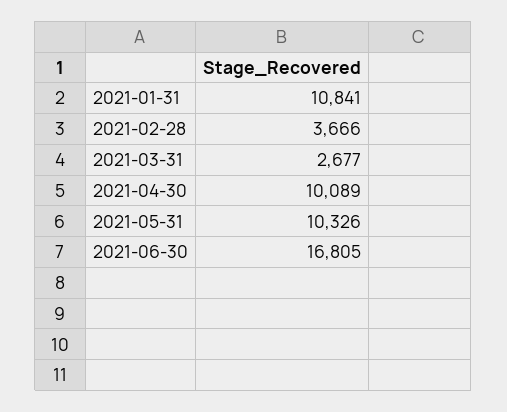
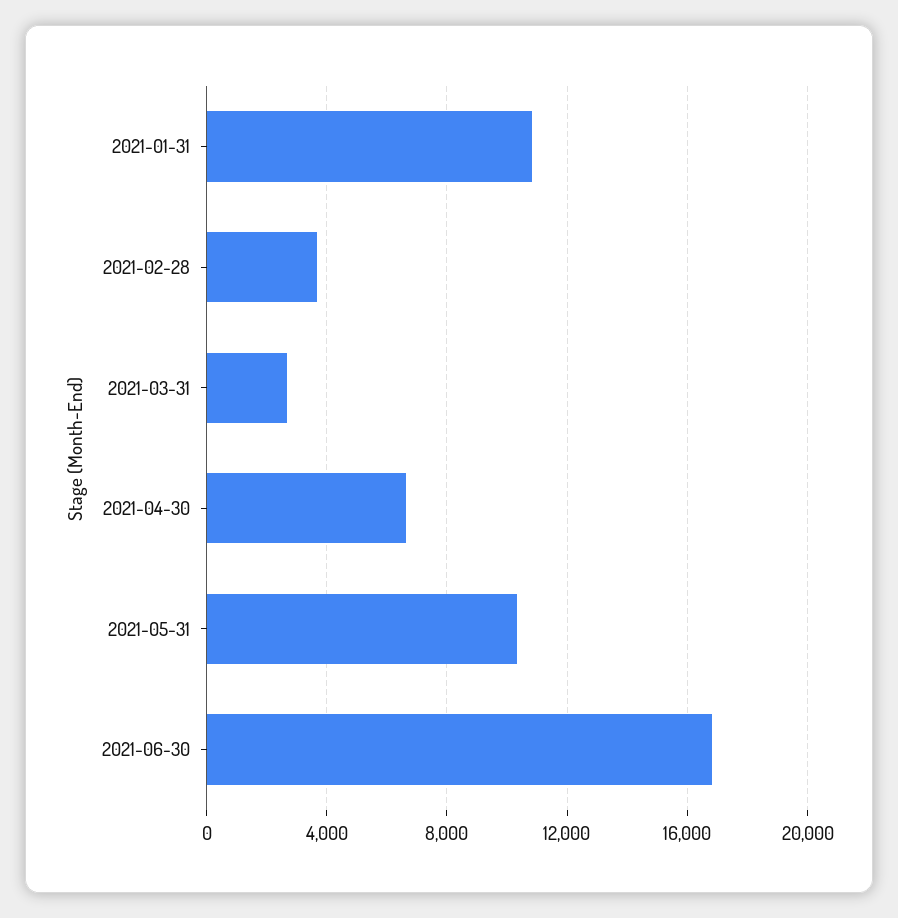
2021-04-30: 10089 -> 6500

